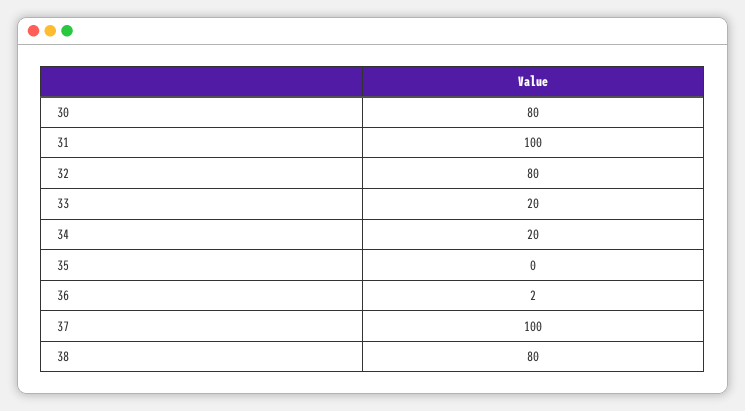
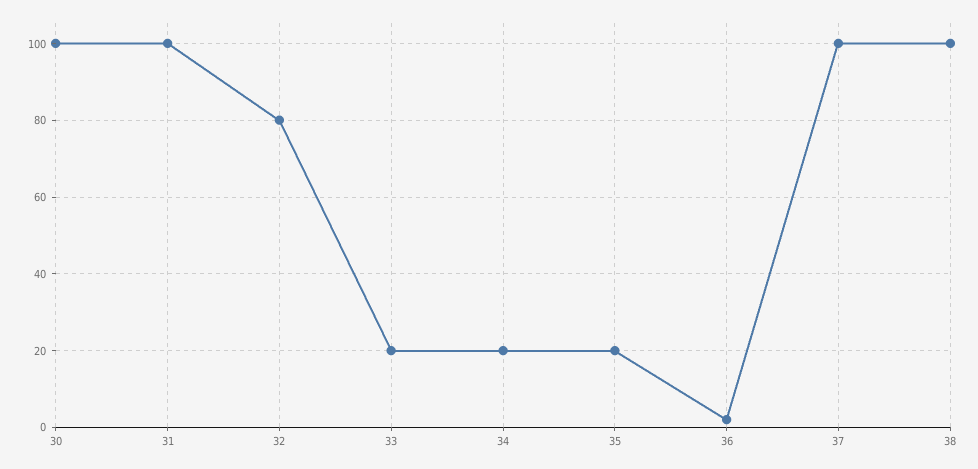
30: 80 -> 100
35: 0 -> 20
38: 80 -> 100

